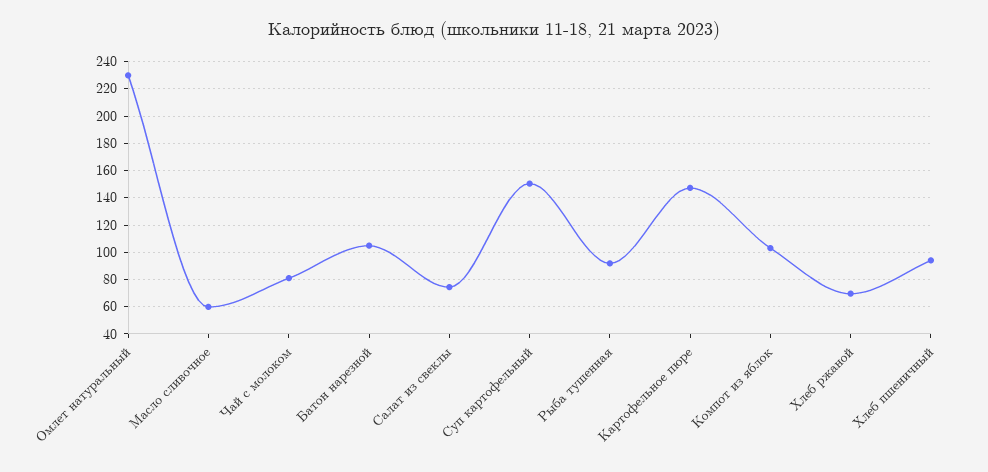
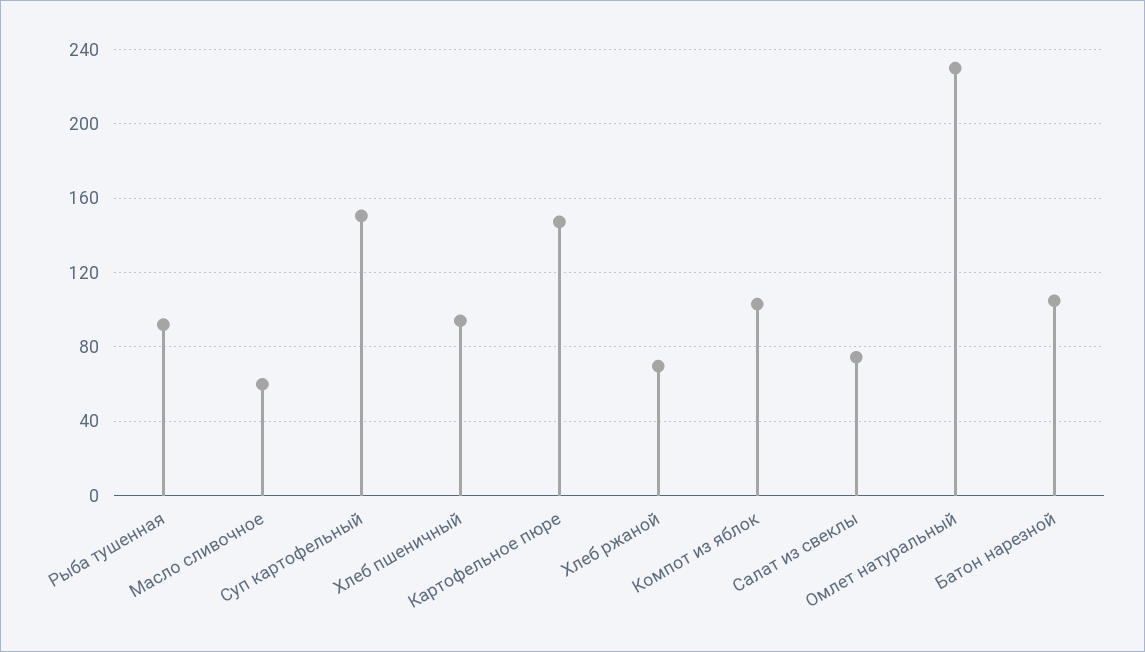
Чай с молоком: 80 -> none

